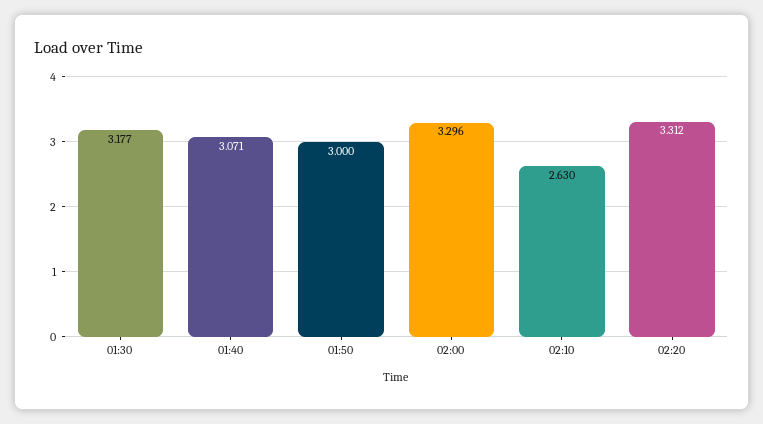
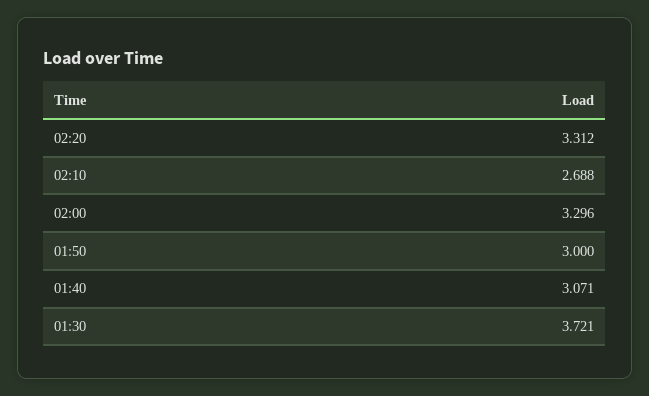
01:30: 3.177 -> 3.721
02:10: 2.63 -> 2.688

